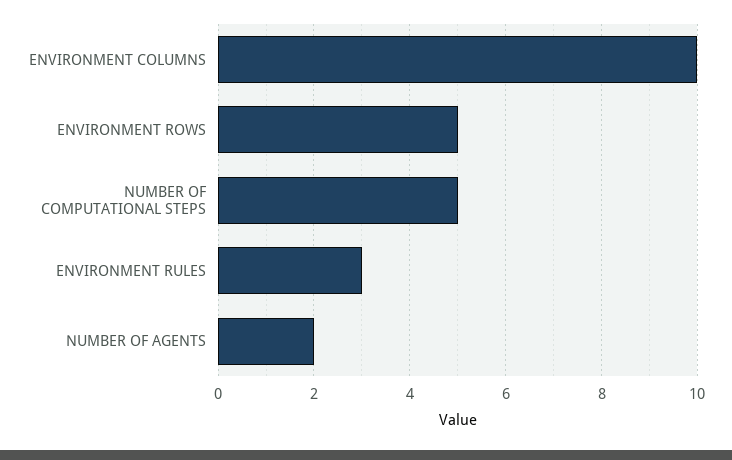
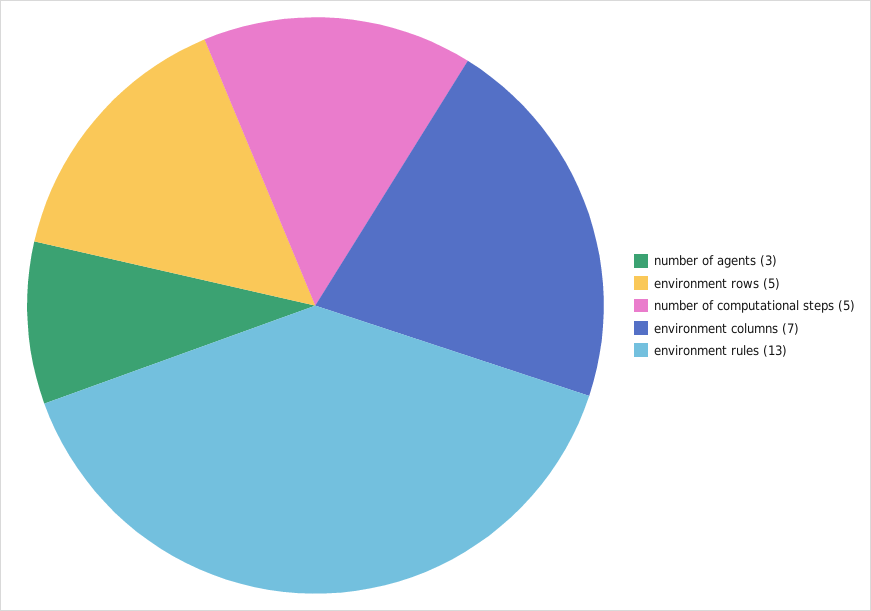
ENVIRONMENT COLUMNS: 10 -> 7
ENVIRONMENT RULES: 3 -> 13
NUMBER OF AGENTS: 2 -> 3

